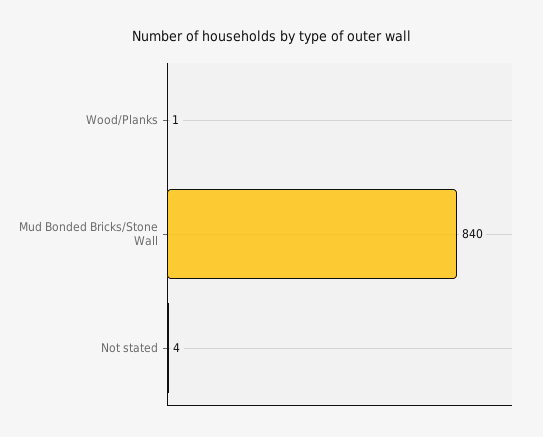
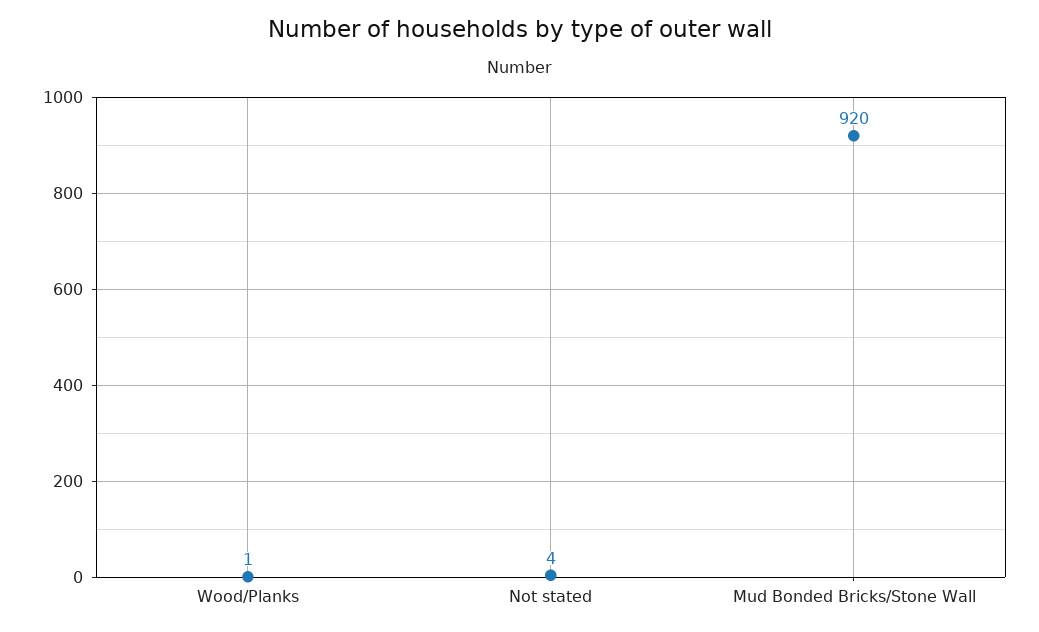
Mud Bonded Bricks/Stone Wall: 840 -> 920

